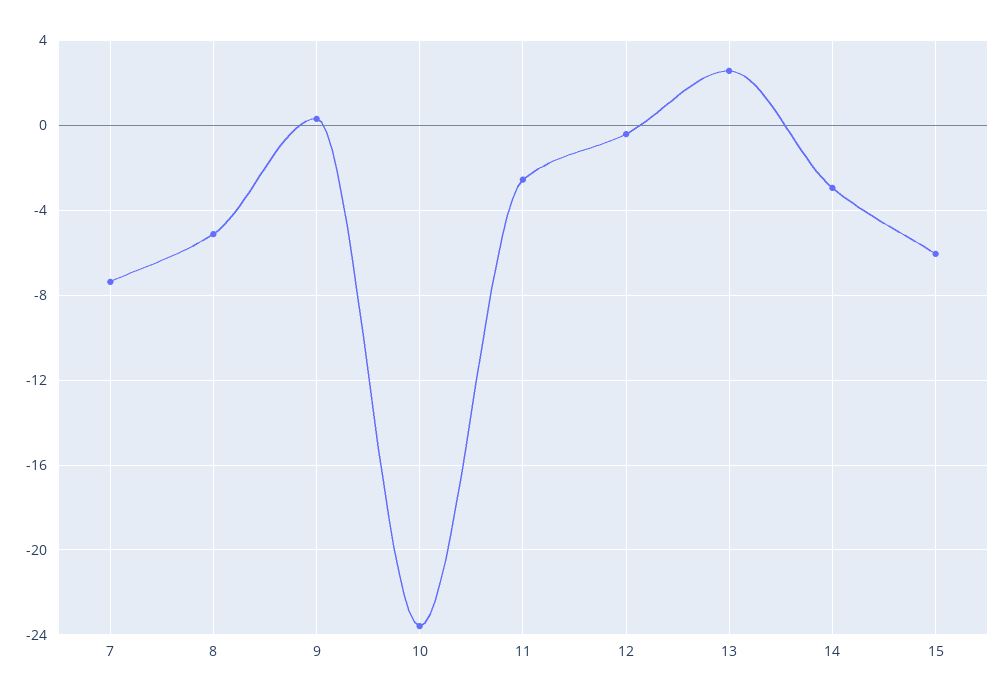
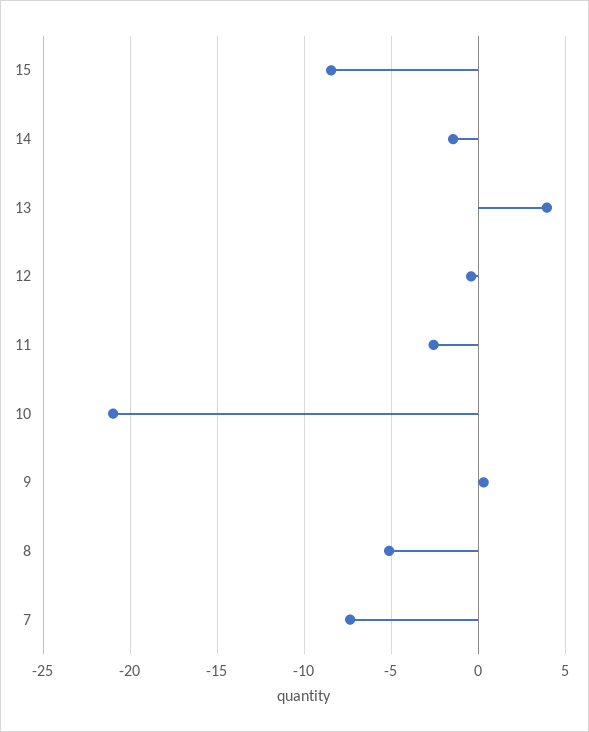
10: -23.5 -> -21
13: 2.5 -> 4
14: -3 -> -1.5
15: -6 -> -8.5

